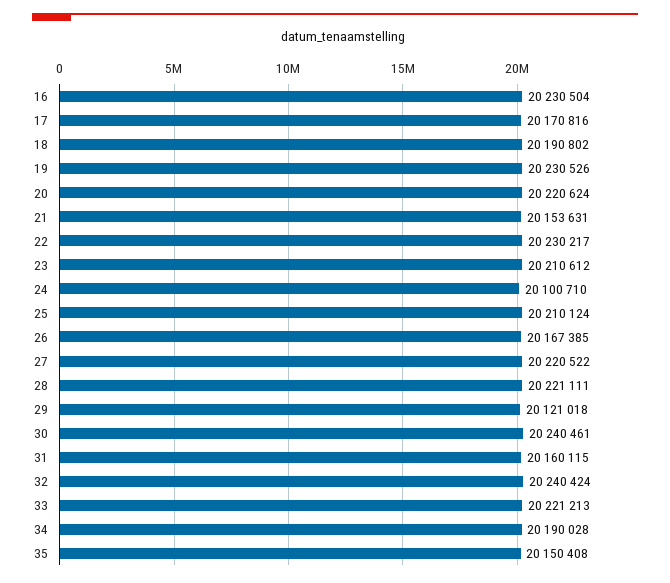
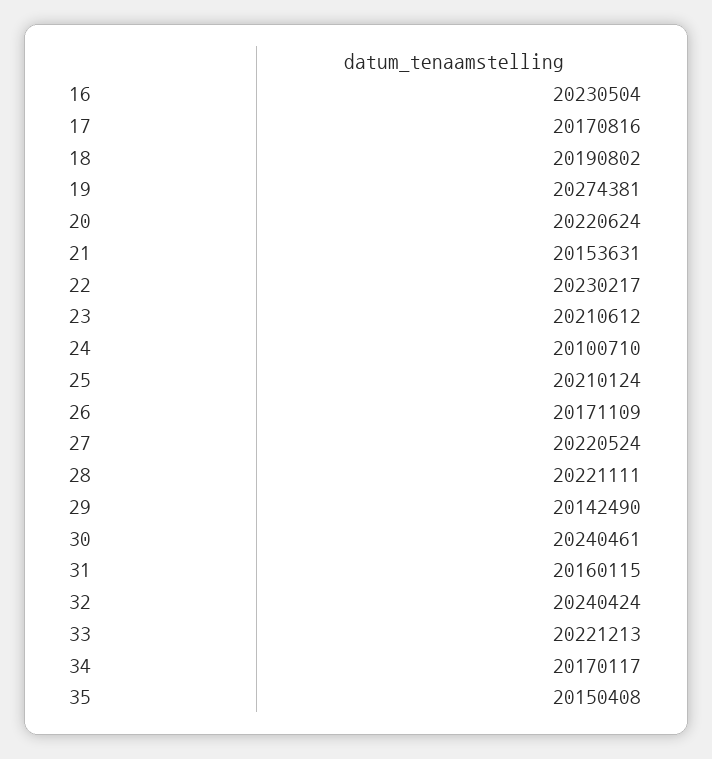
19: 20230526 -> 20274381
26: 20167385 -> 20171109
27: 20220522 -> 20220524
29: 20121018 -> 20142490
34: 20190028 -> 20170117

